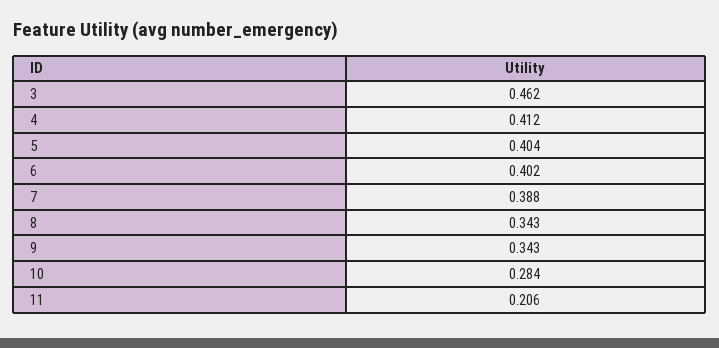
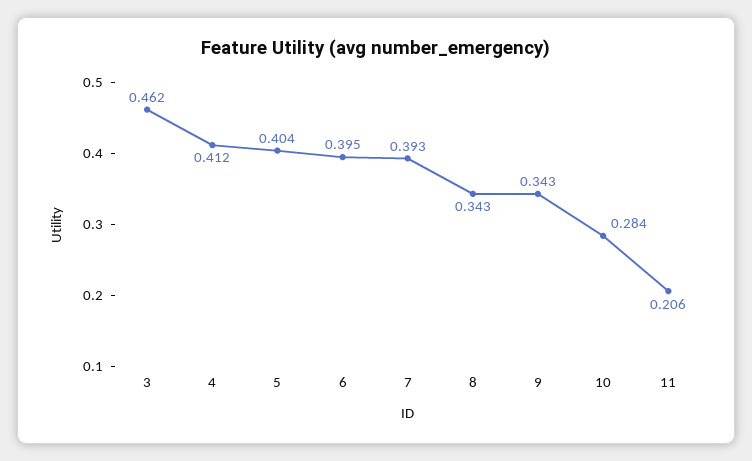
6: 0.402 -> 0.395
7: 0.388 -> 0.393

